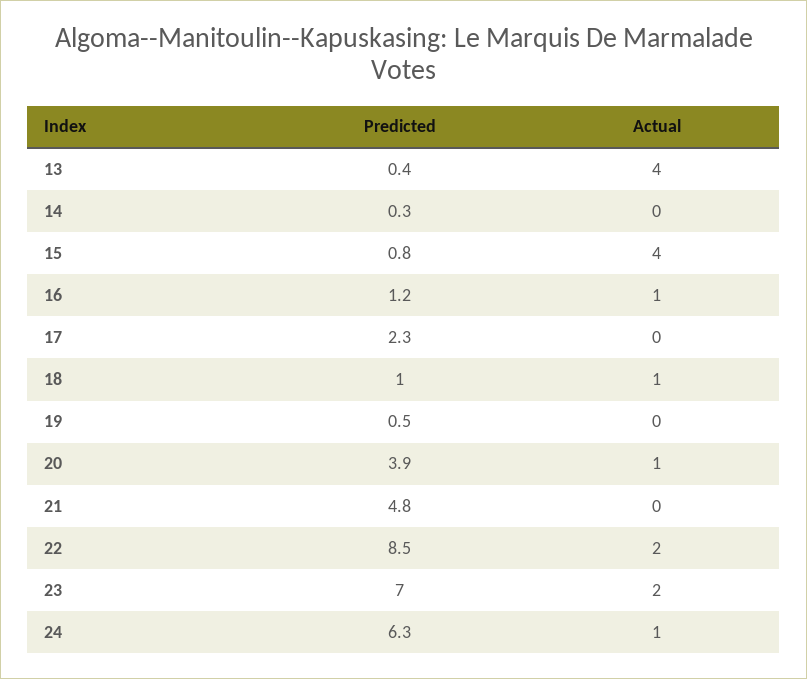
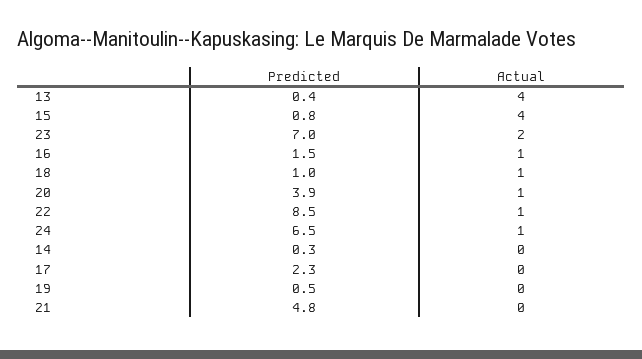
Predicted, 16: 1.2 -> 1.5
Actual, 22: 2 -> 1
Predicted, 24: 6.3 -> 6.5

